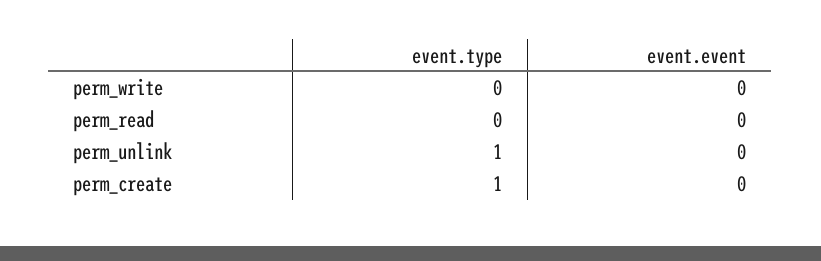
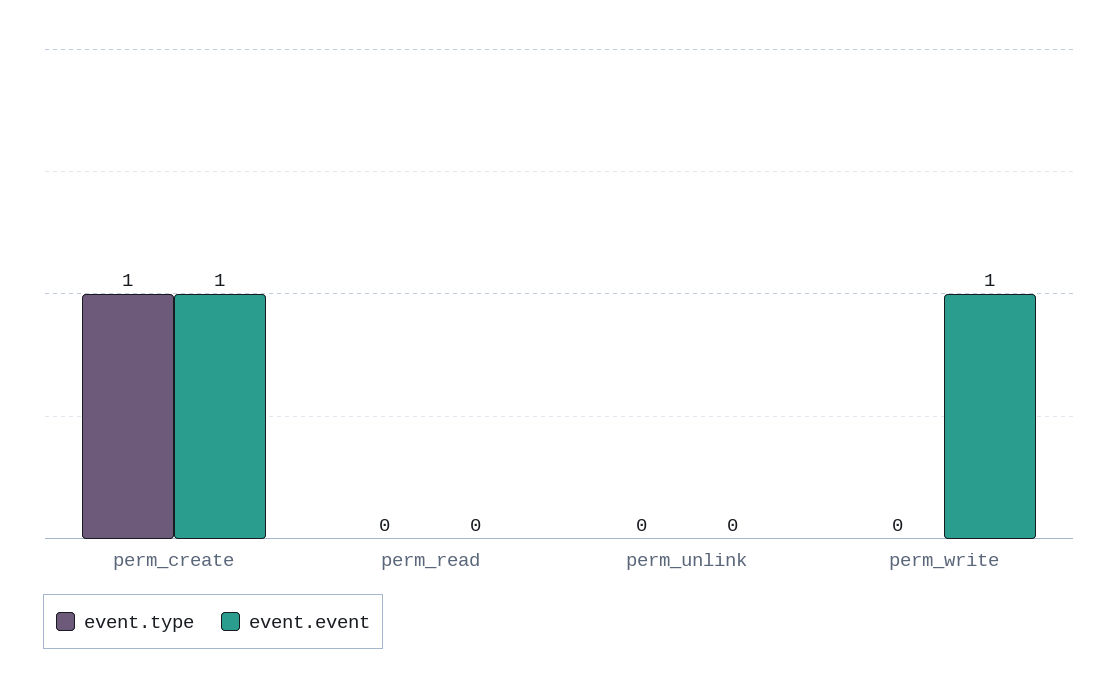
event.event, perm_write: 0 -> 1
event.type, perm_unlink: 1 -> 0
event.event, perm_create: 0 -> 1

